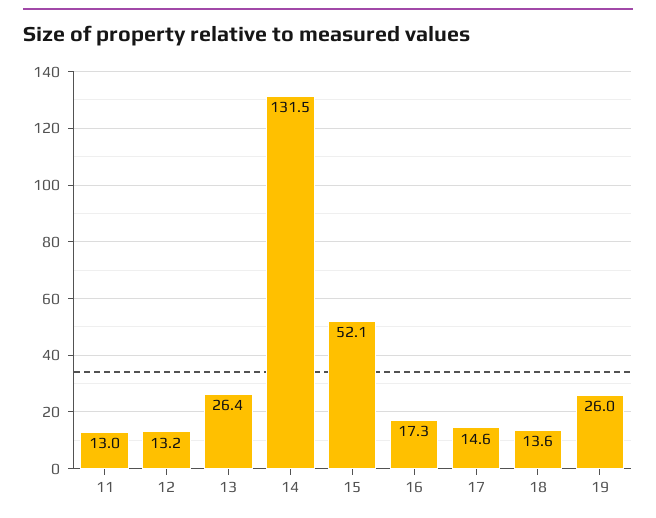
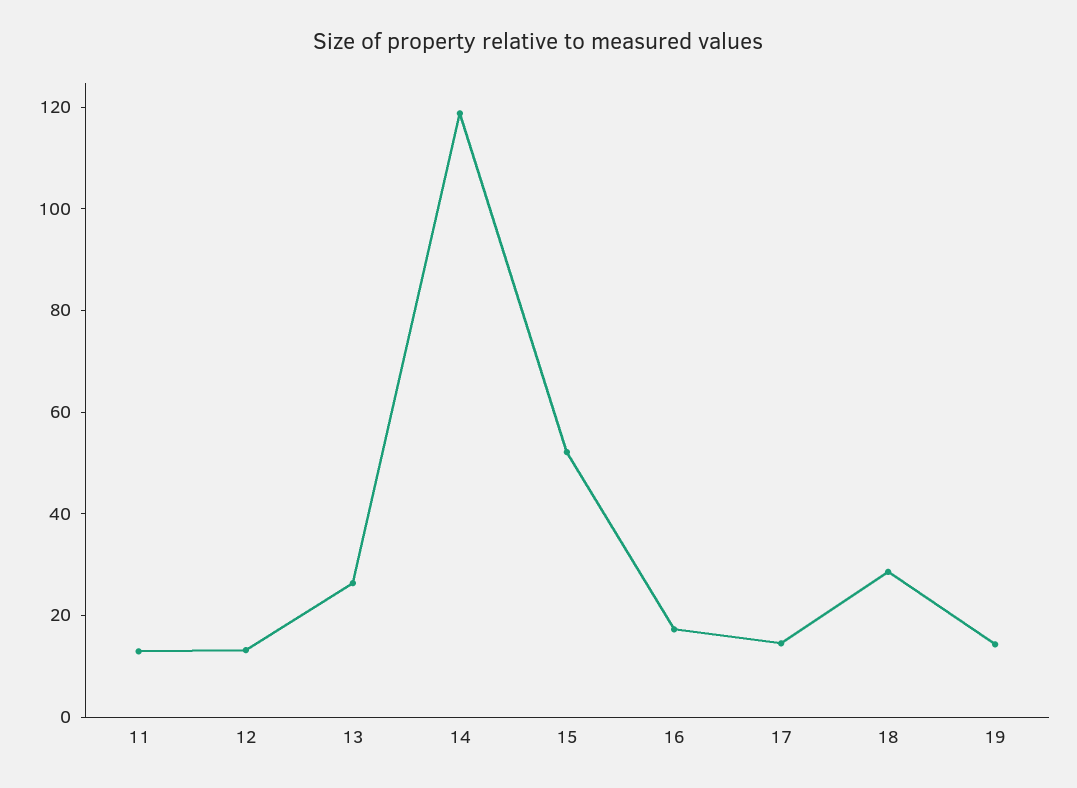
14: 131.5 -> 120
18: 13.6 -> 30
19: 26 -> 15

